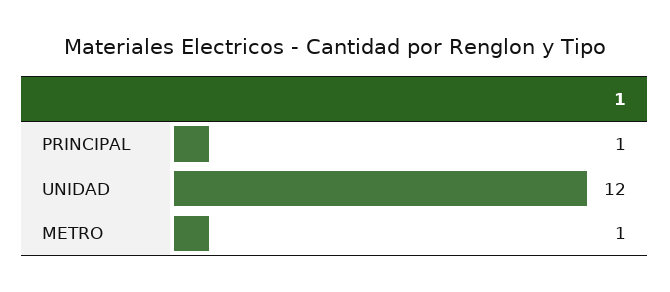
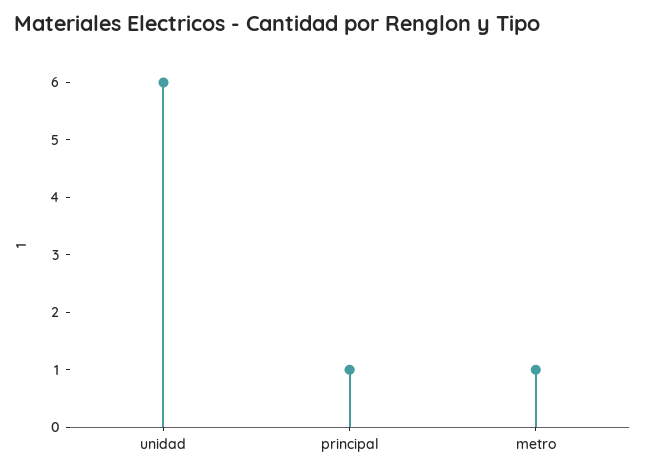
UNIDAD: 12 -> 6

